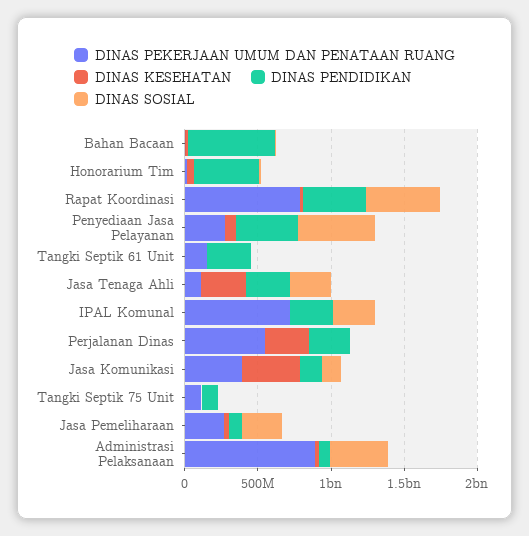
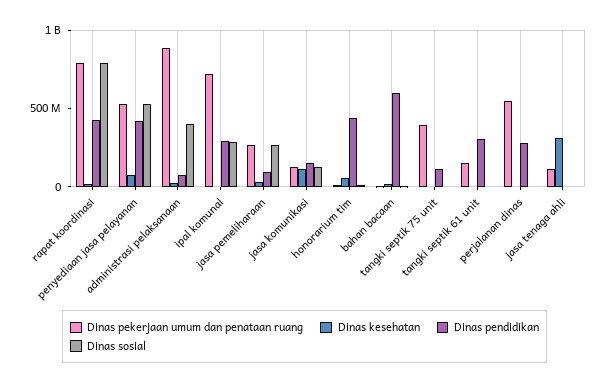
DINAS SOSIAL, Rapat Koordinasi: 500000000 -> 800000000
DINAS PEKERJAAN UMUM DAN PENATAAN RUANG, Penyediaan Jasa Pelayanan: 300000000 -> 500000000
DINAS PENDIDIKAN, Jasa Tenaga Ahli: 300000000 -> 0
DINAS SOSIAL, Jasa Tenaga Ahli: 300000000 -> 0
DINAS KESEHATAN, Perjalanan Dinas: 300000000 -> 0
DINAS PEKERJAAN UMUM DAN PENATAAN RUANG, Jasa Komunikasi: 400000000 -> 100000000
DINAS KESEHATAN, Jasa Komunikasi: 400000000 -> 100000000
DINAS PEKERJAAN UMUM DAN PENATAAN RUANG, Tangki Septik 75 Unit: 100000000 -> 400000000

